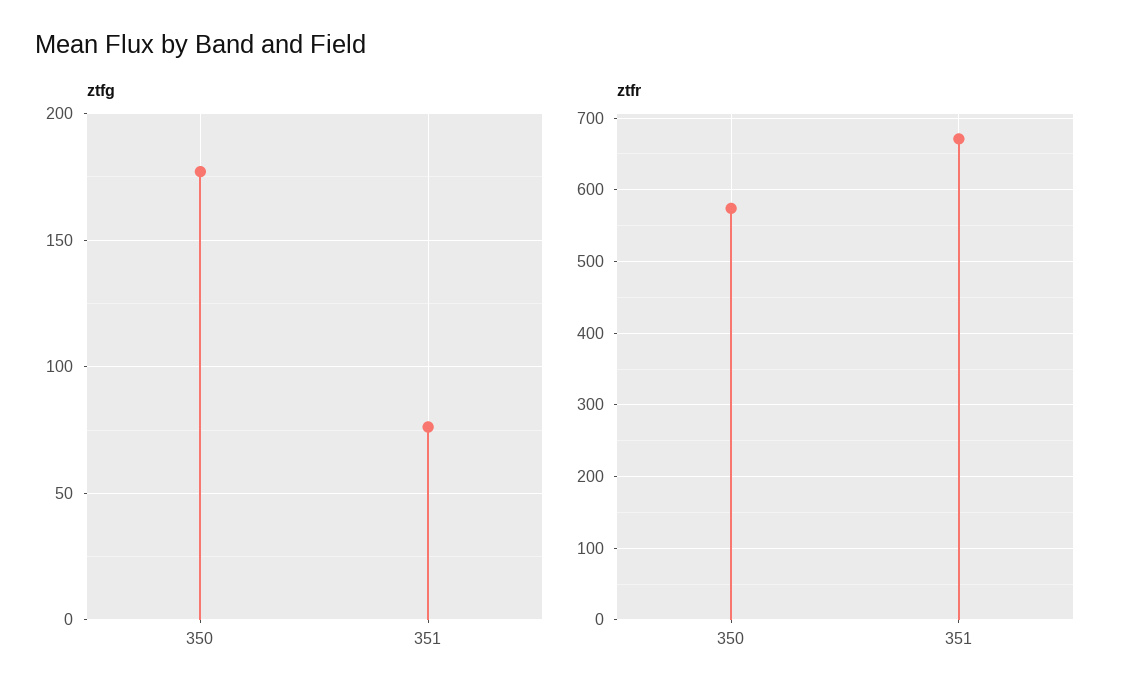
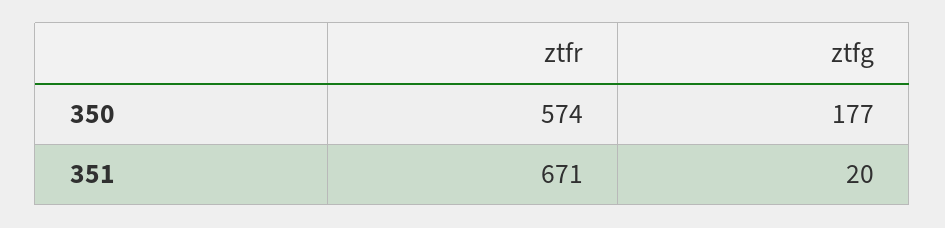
ztfg, 351: 75 -> 20

